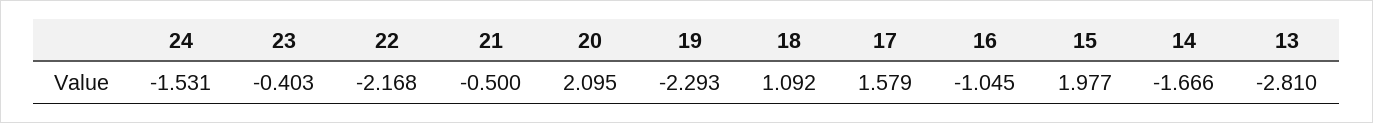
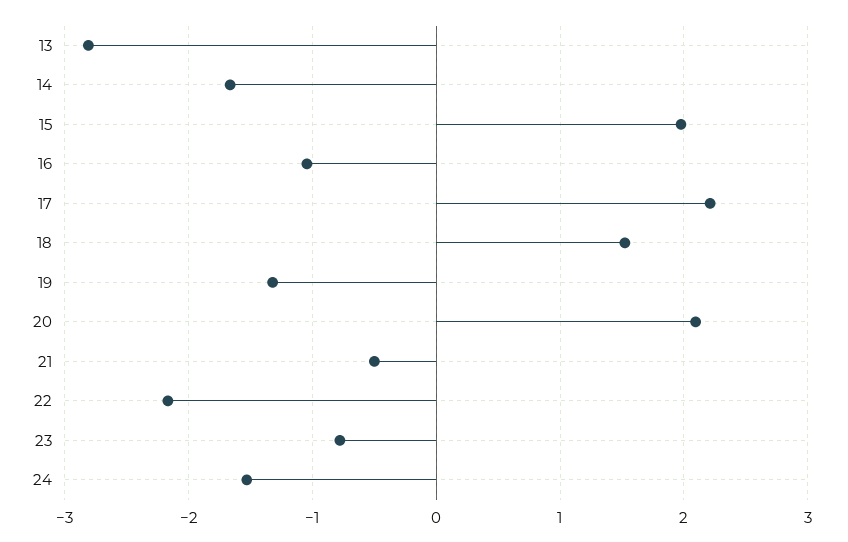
23: -0.403 -> -0.8
19: -2.293 -> -1.3
18: 1.092 -> 1.5
17: 1.579 -> 2.2

